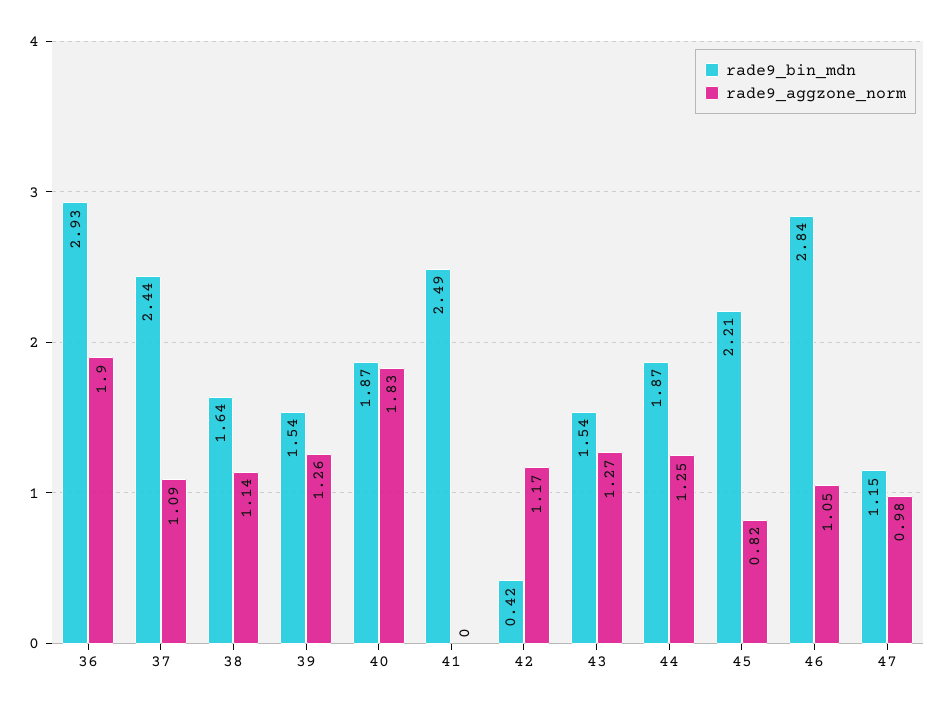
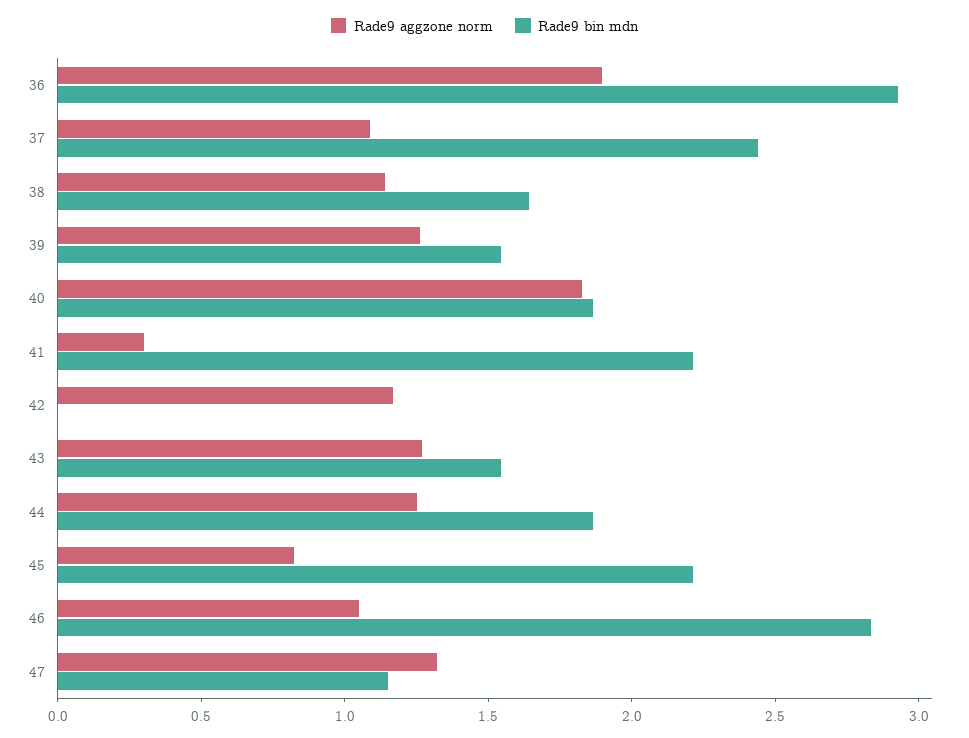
rade9_bin_mdn, 41: 2.49 -> 2.2
rade9_aggzone_norm, 41: 0 -> 0.3
rade9_bin_mdn, 42: 0.42 -> 0
rade9_aggzone_norm, 47: 0.98 -> 1.3

